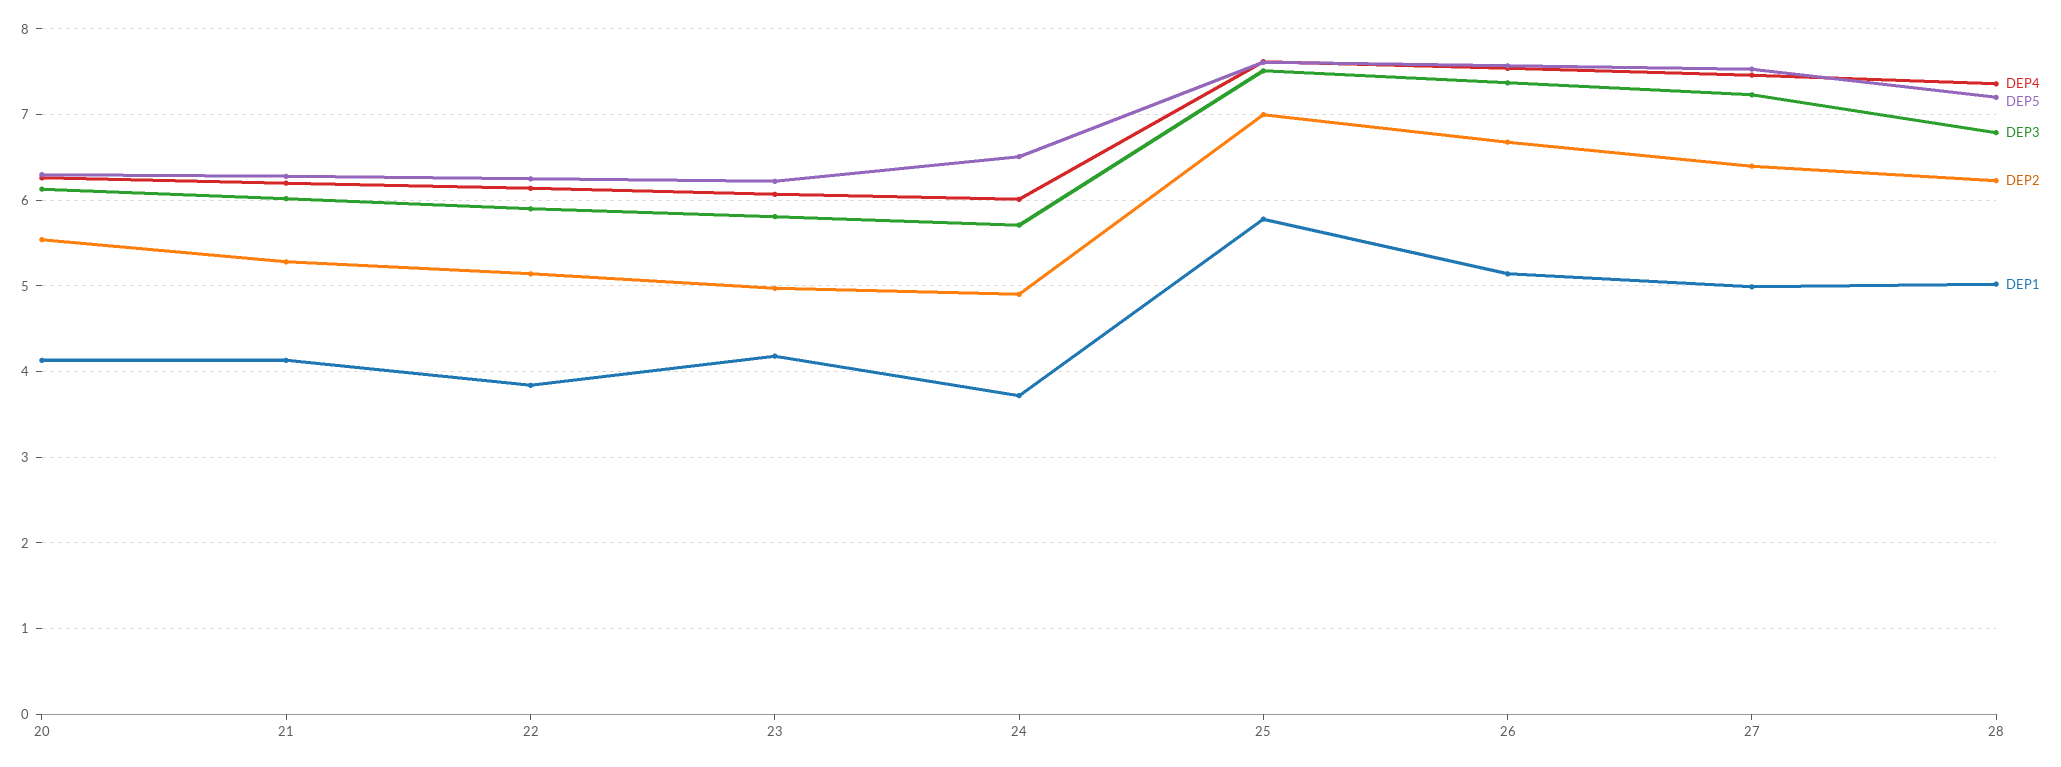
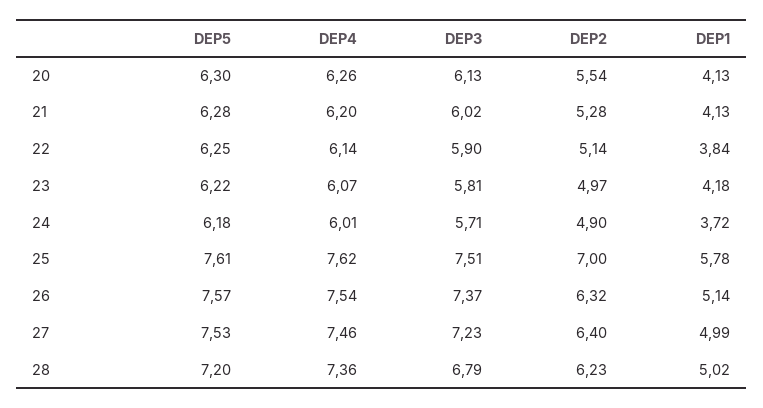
DEP5, 24: 6.5 -> 6.18
DEP2, 26: 6.7 -> 6.32

